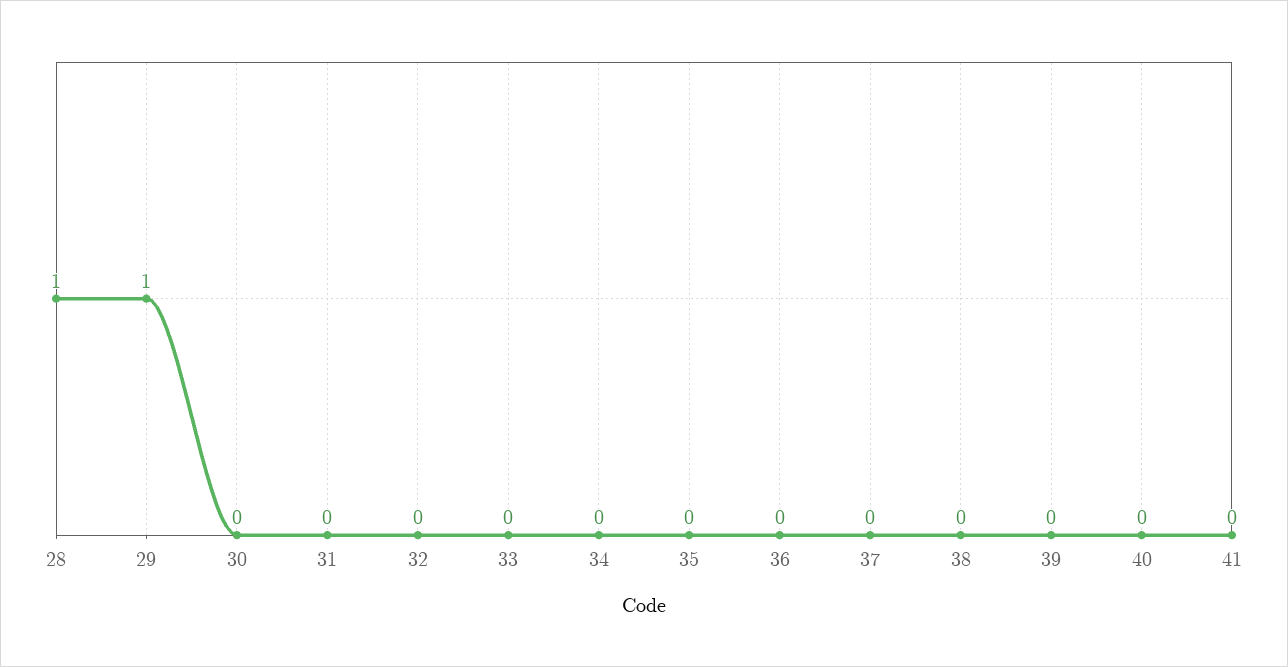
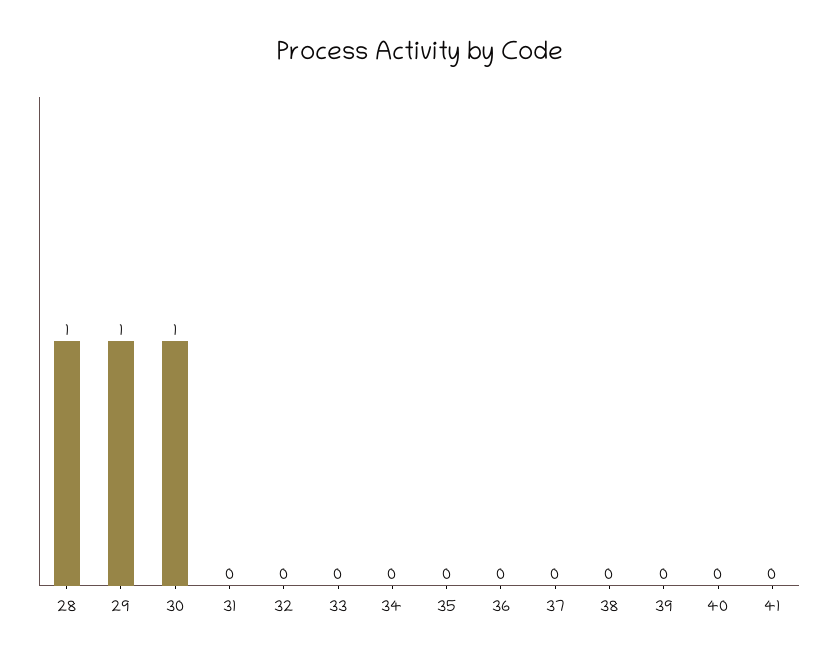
30: 0 -> 1

